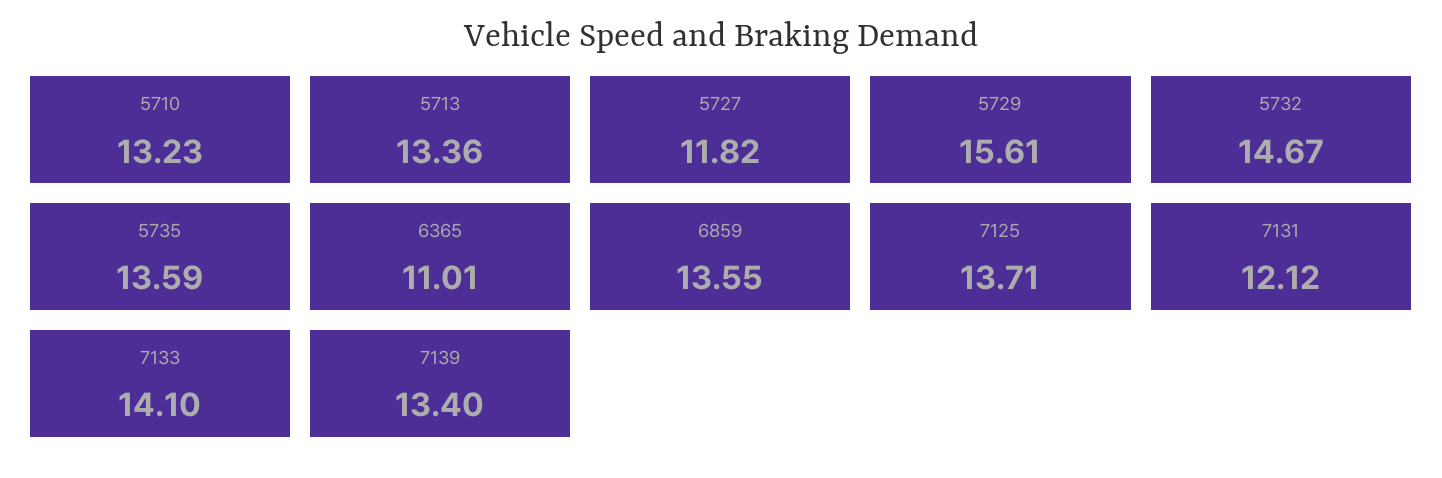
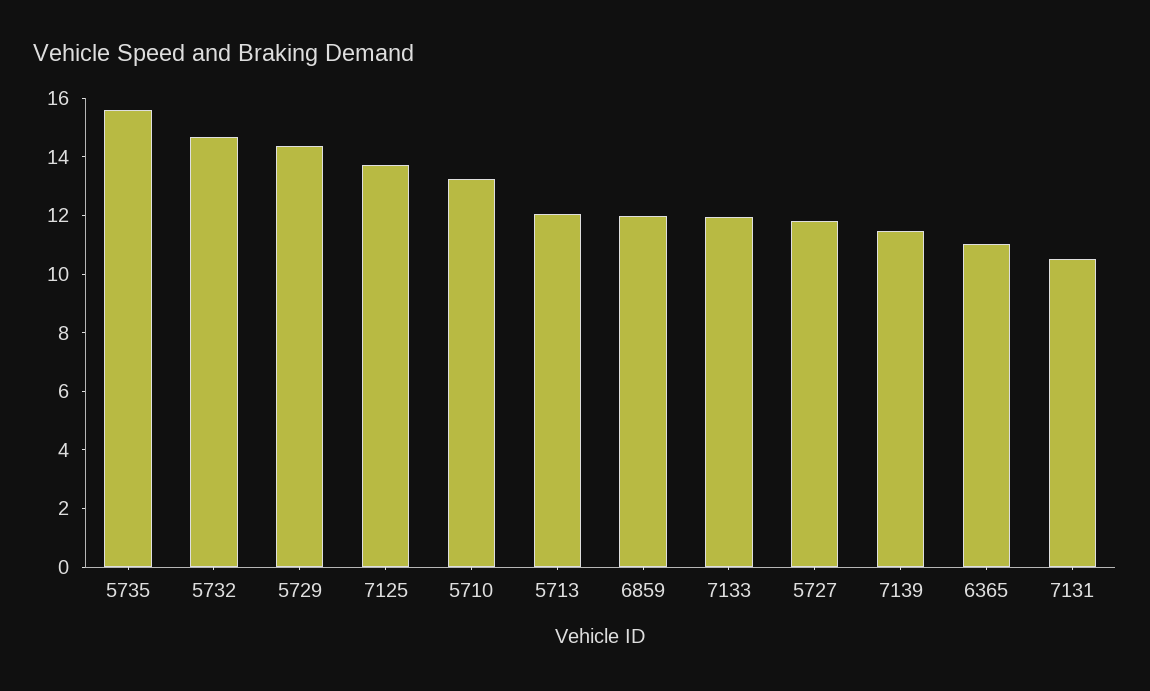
5713: 13.36 -> 12
5729: 15.61 -> 14.5
5735: 13.59 -> 15.5
6859: 13.55 -> 12
7131: 12.12 -> 10.5
7133: 14.1 -> 12
7139: 13.4 -> 11.5

